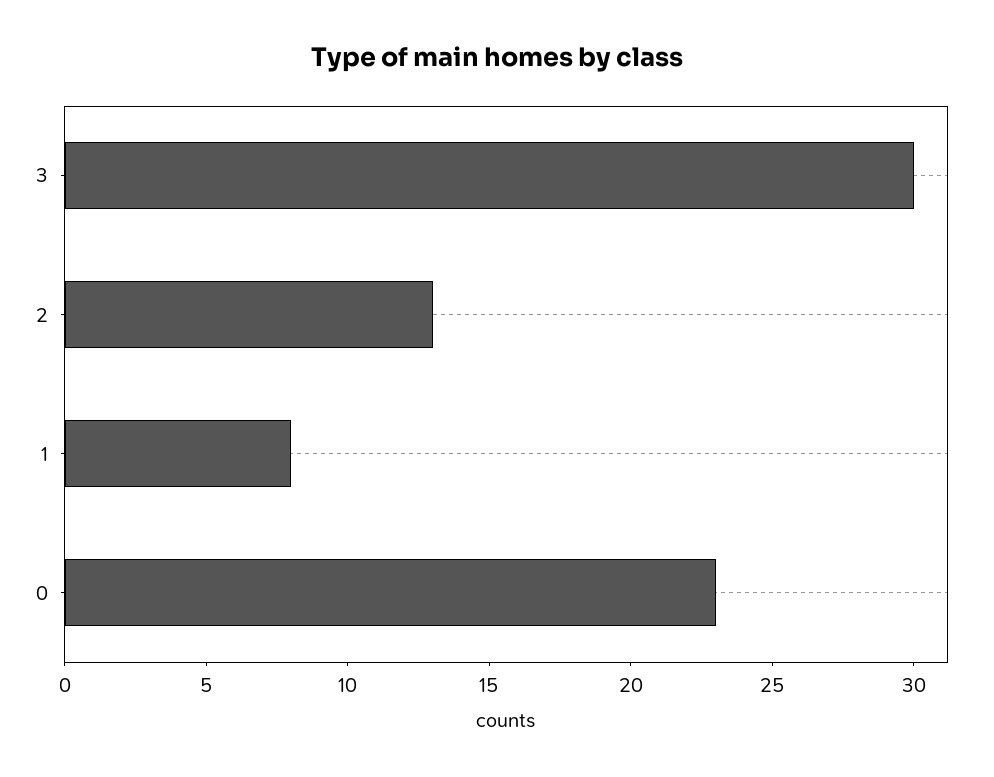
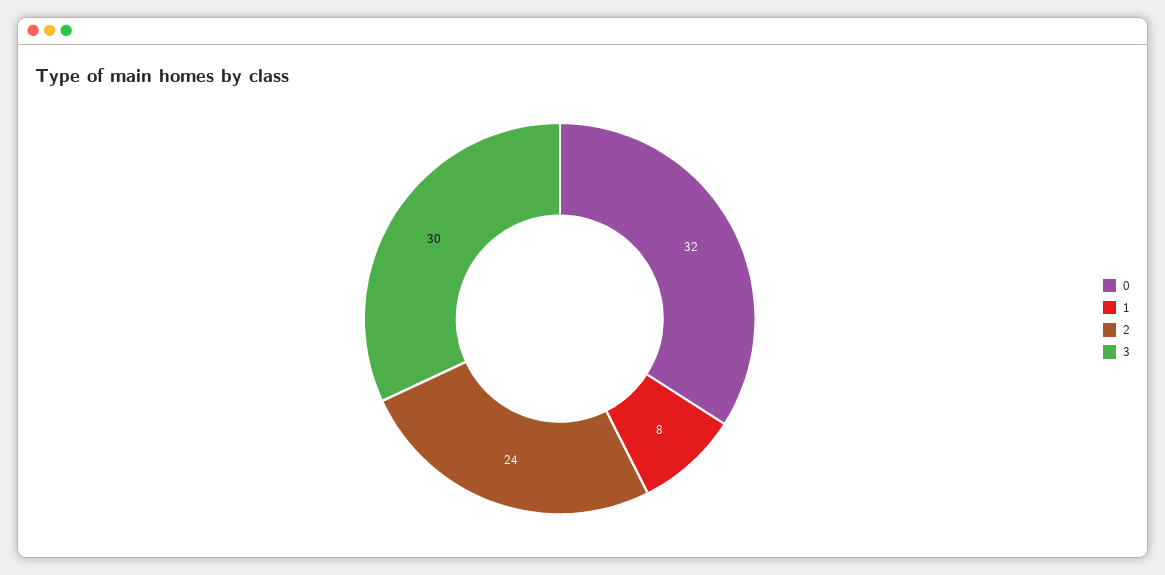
2: 13 -> 24
0: 23 -> 32

